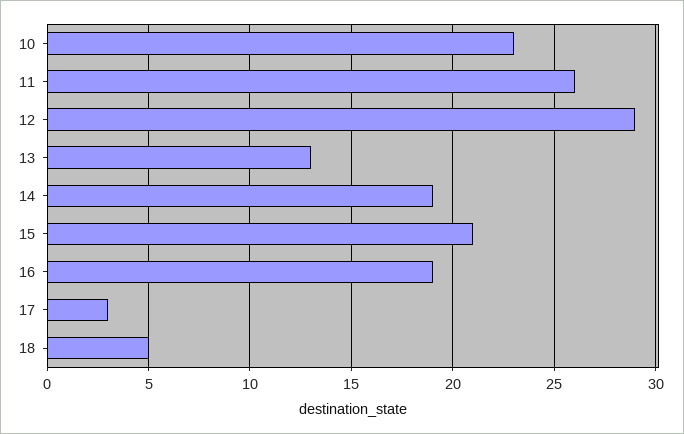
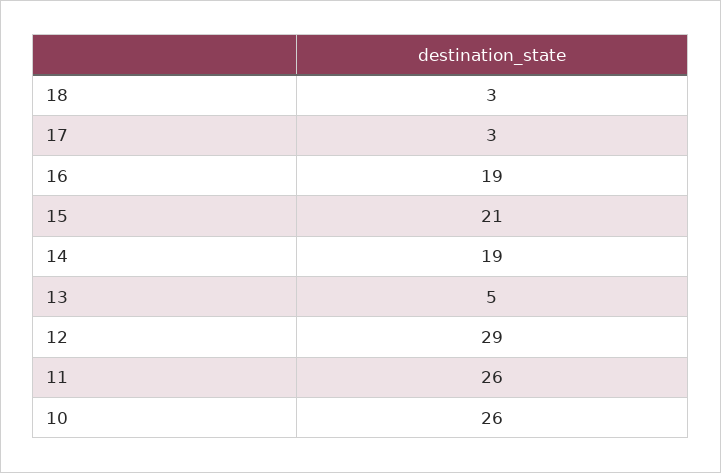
10: 23 -> 26
13: 13 -> 5
18: 5 -> 3

